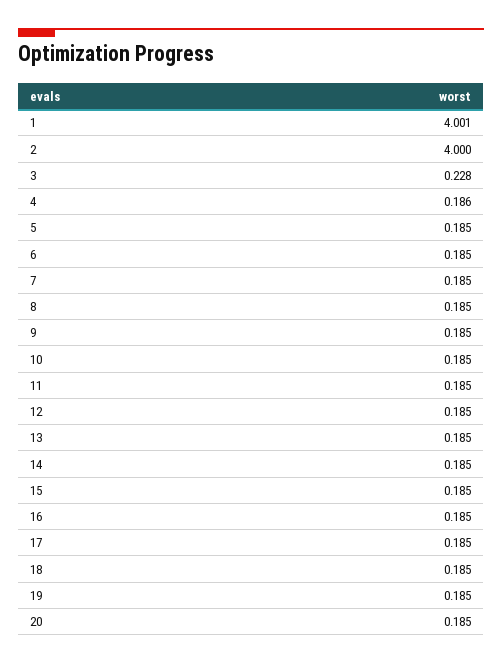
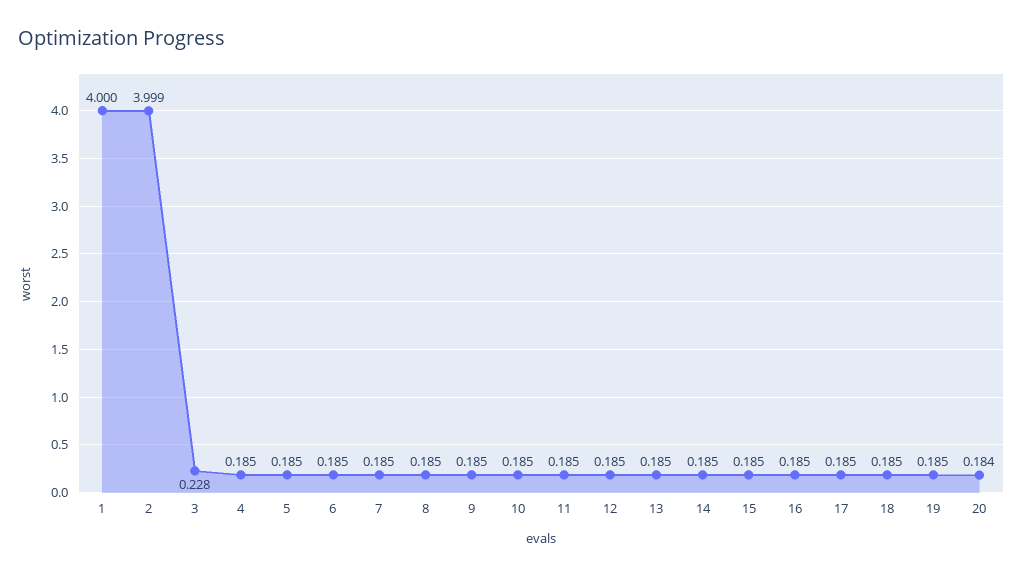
1: 4.001 -> 4
2: 4 -> 3.999
4: 0.186 -> 0.185
20: 0.185 -> 0.184

